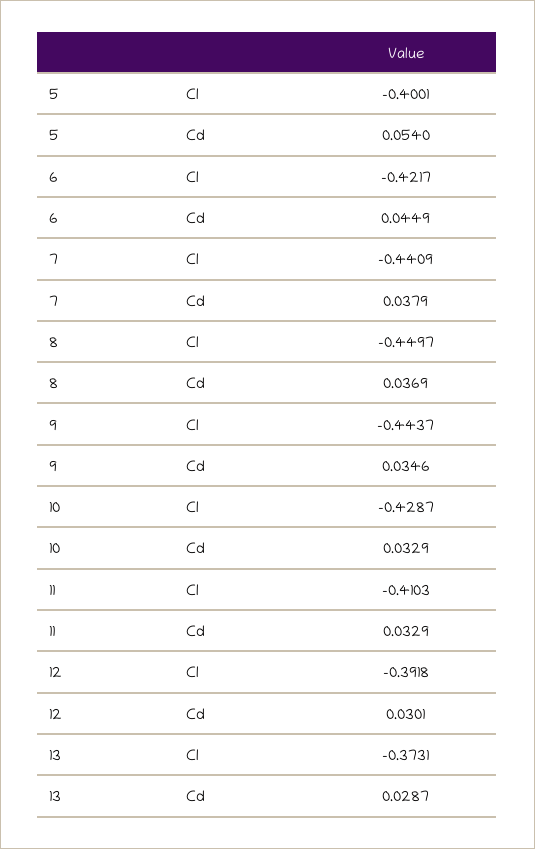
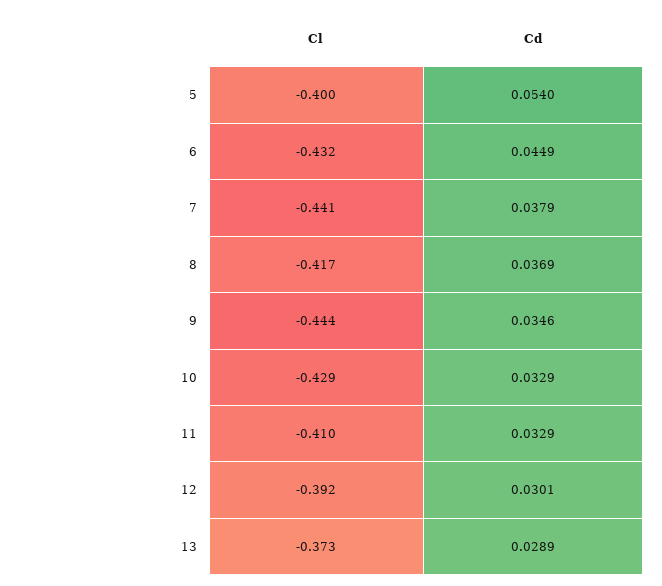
6, Cl: -0.4217 -> -0.432
8, Cl: -0.4497 -> -0.417
13, Cd: 0.0287 -> 0.0289

